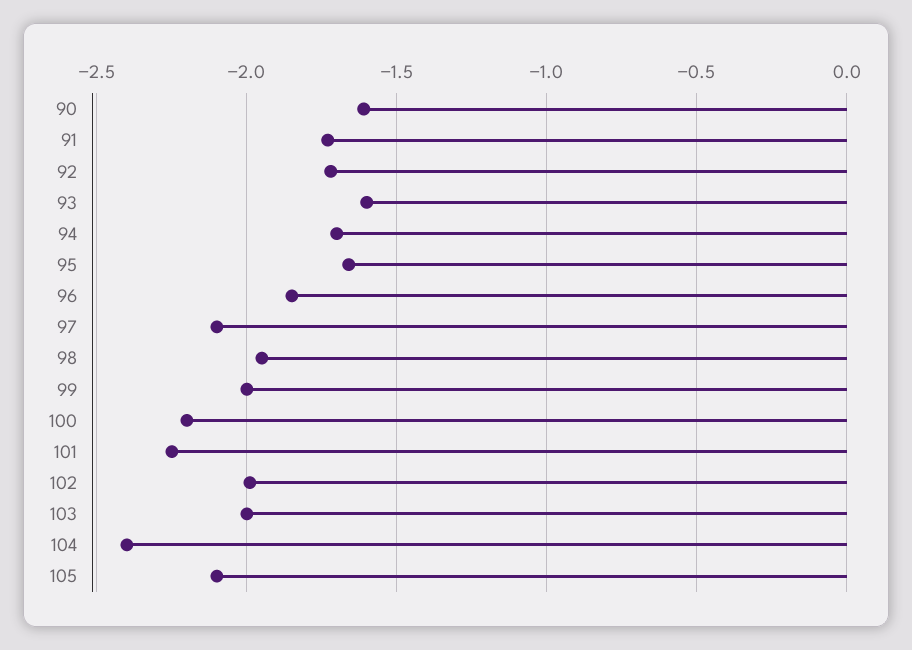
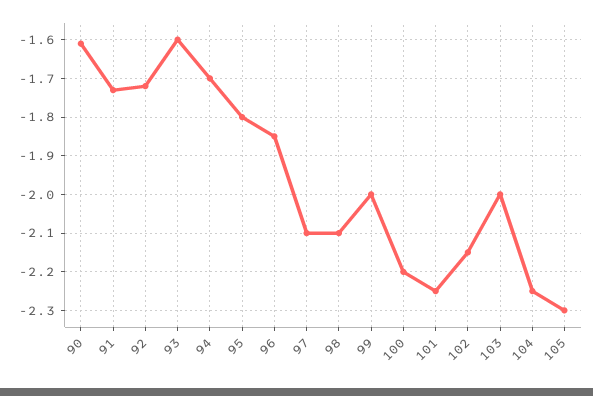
95: -1.65 -> -1.8
98: -1.95 -> -2.1
102: -2 -> -2.15
104: -2.4 -> -2.25
105: -2.1 -> -2.3

